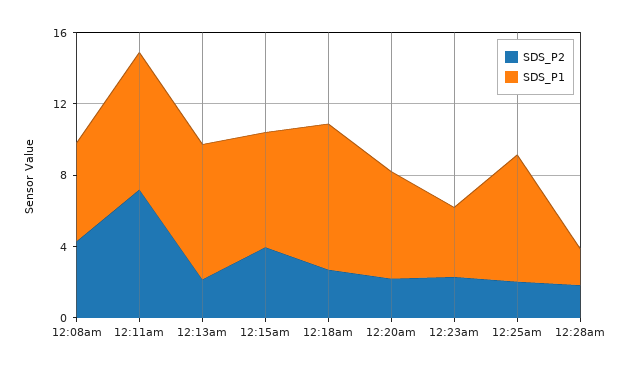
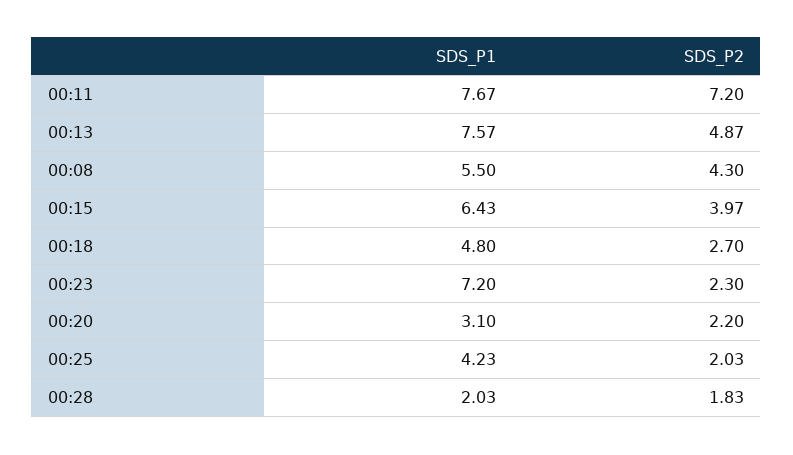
SDS_P2, 12:13am: 2 -> 4.87
SDS_P1, 12:18am: 8 -> 4.8
SDS_P1, 12:20am: 6 -> 3.1
SDS_P1, 12:23am: 4 -> 7.2
SDS_P1, 12:25am: 7 -> 4.23

